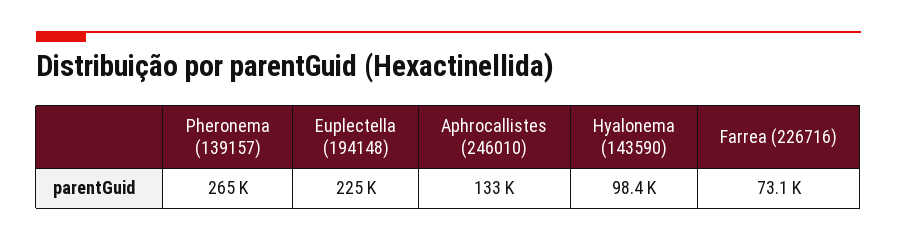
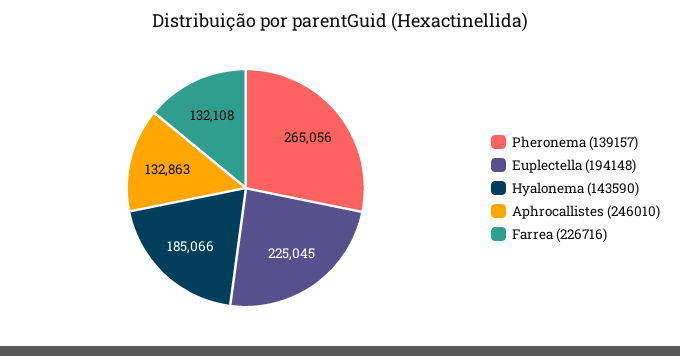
Hyalonema (143590): 98400 -> 185066
Farrea (226716): 73100 -> 132108

